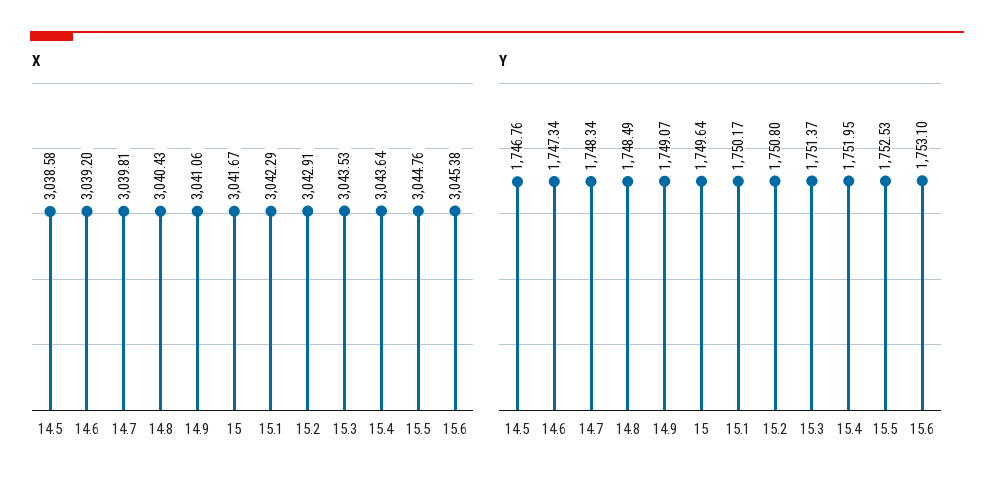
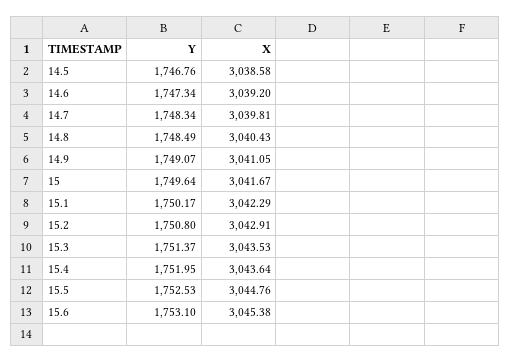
X, 14.9: 3041.06 -> 3041.05

